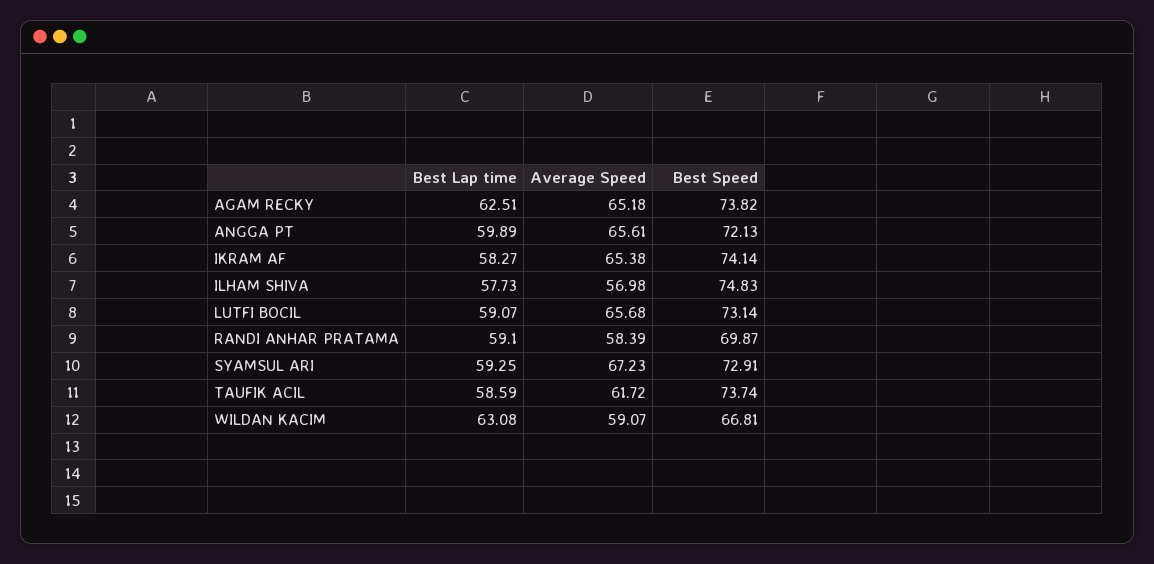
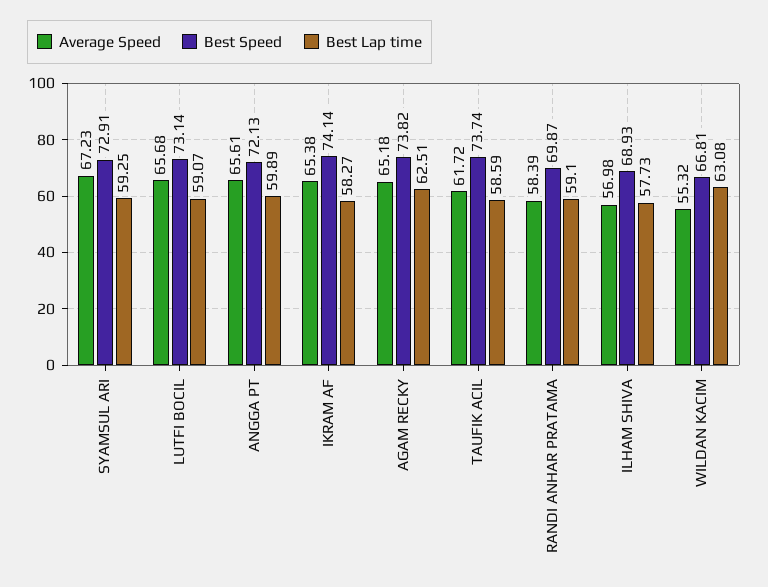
Best Speed, ILHAM SHIVA: 74.83 -> 68.93
Average Speed, WILDAN KACIM: 59.07 -> 55.32

